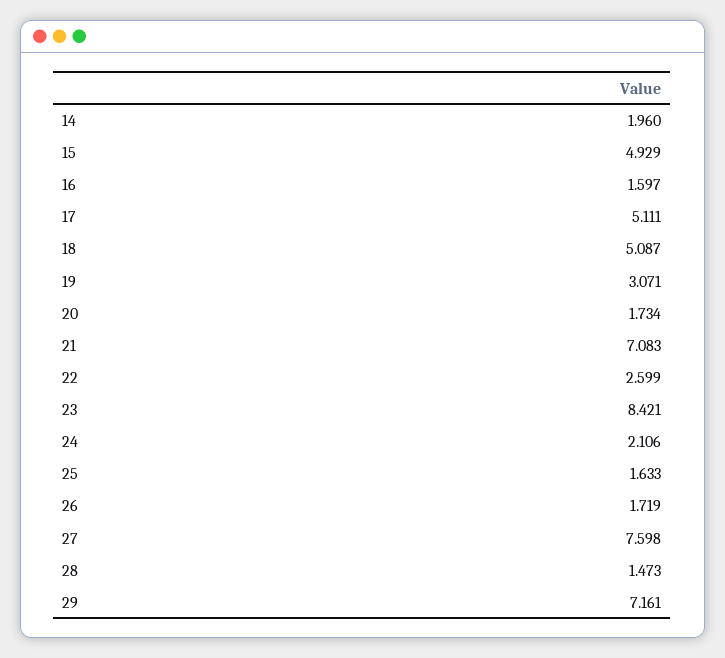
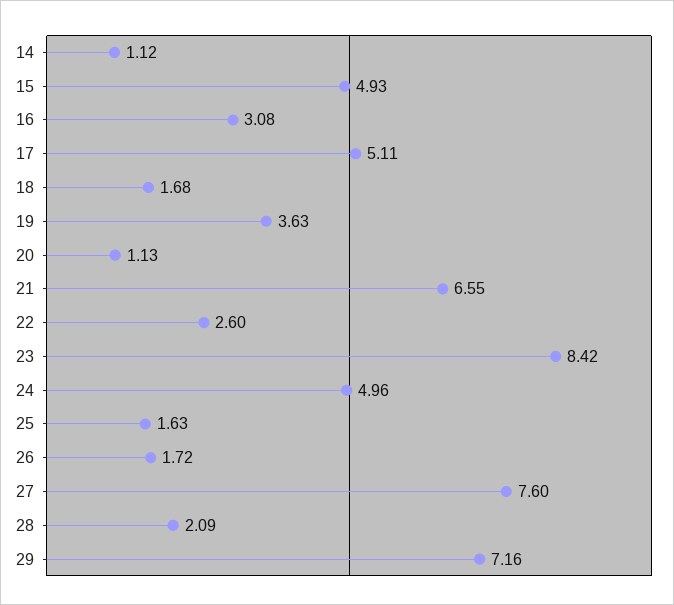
14: 1.96 -> 1.12
16: 1.597 -> 3.08
18: 5.087 -> 1.68
19: 3.071 -> 3.63
20: 1.734 -> 1.13
21: 7.083 -> 6.55
24: 2.106 -> 4.96
28: 1.473 -> 2.09

